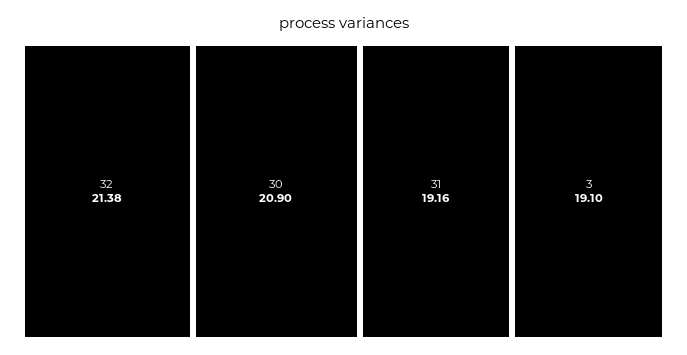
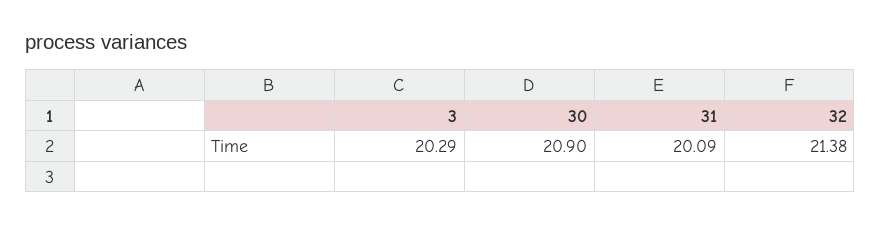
31: 19.16 -> 20.09
3: 19.1 -> 20.29

